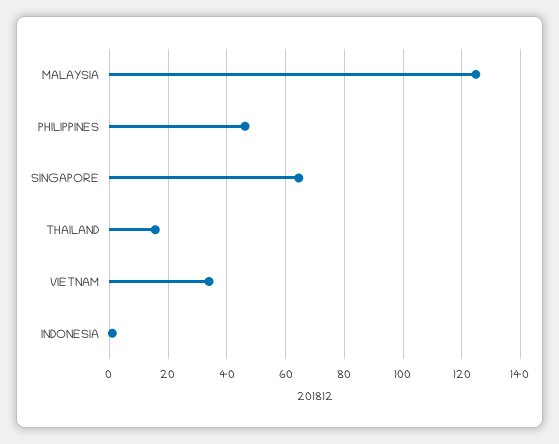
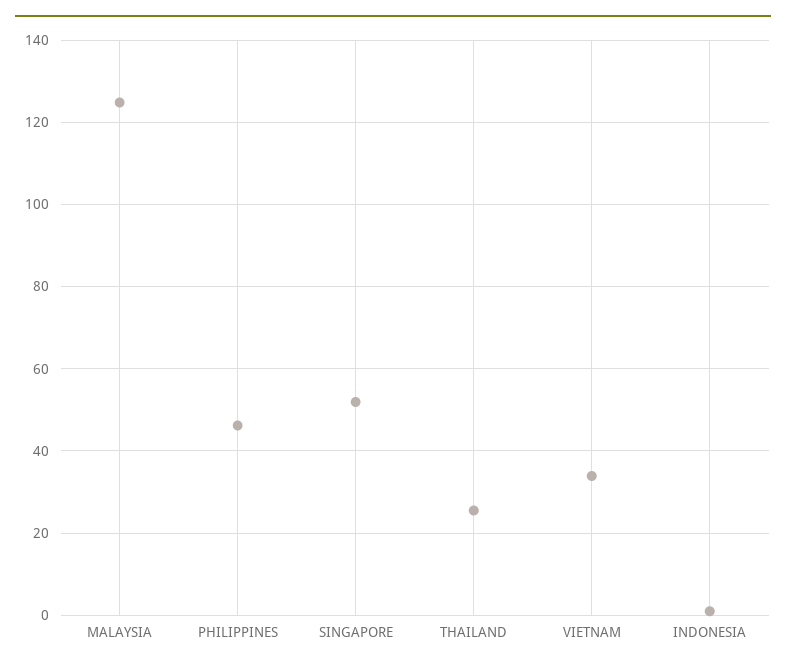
SINGAPORE: 65 -> 52
THAILAND: 15 -> 26

